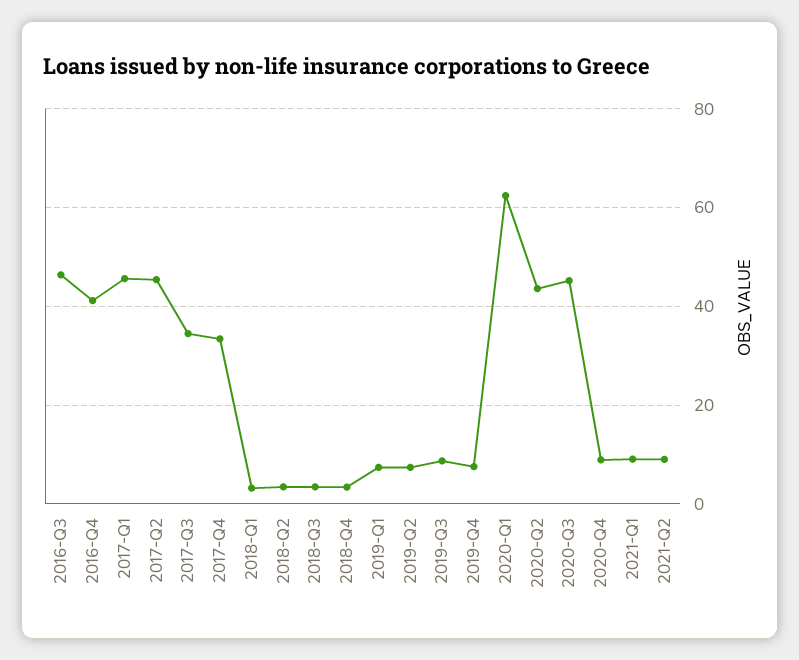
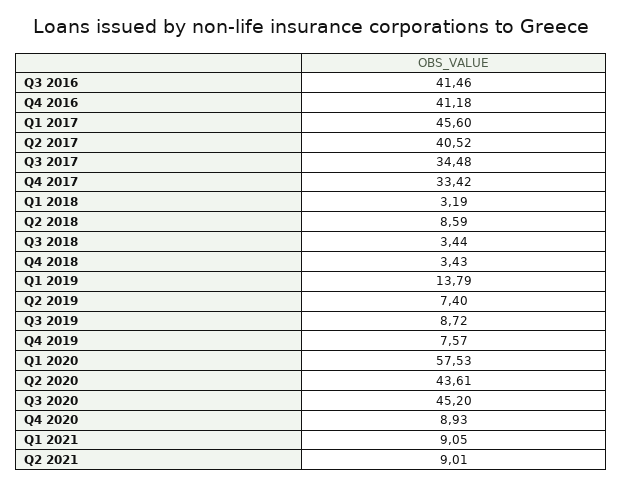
2016-Q3: 46 -> 41.46
2017-Q2: 46 -> 40.52
2018-Q2: 4 -> 8.59
2019-Q1: 8 -> 13.79
2020-Q1: 62 -> 57.53

